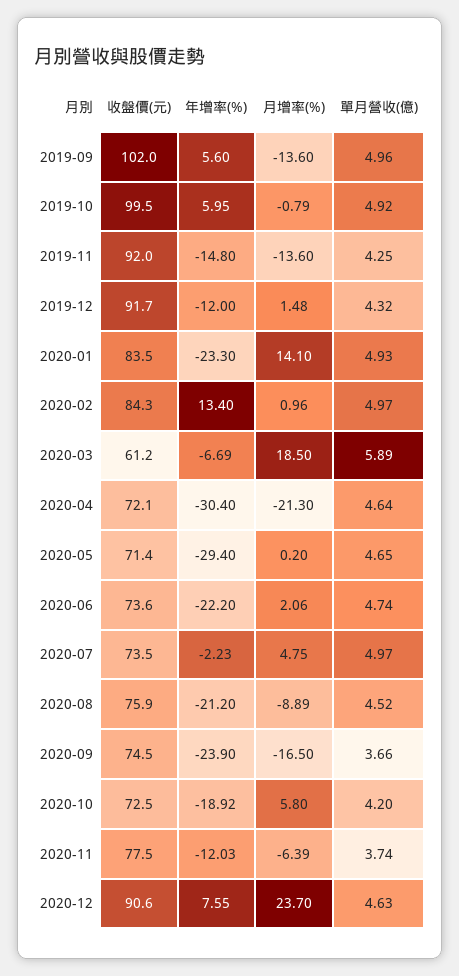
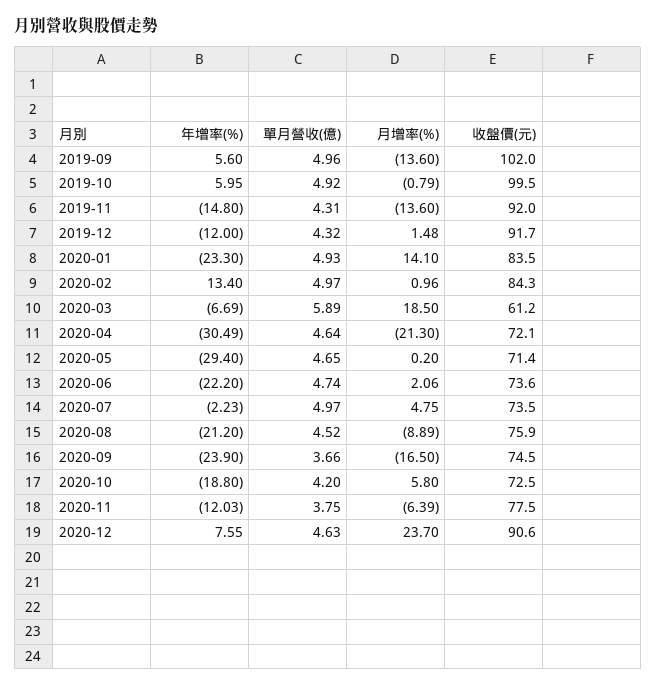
單月營收(億), 2019-11: 4.25 -> 4.31
年增率(%), 2020-04: -30.4 -> -30.49
年增率(%), 2020-10: -18.92 -> -18.8
單月營收(億), 2020-11: 3.74 -> 3.75

